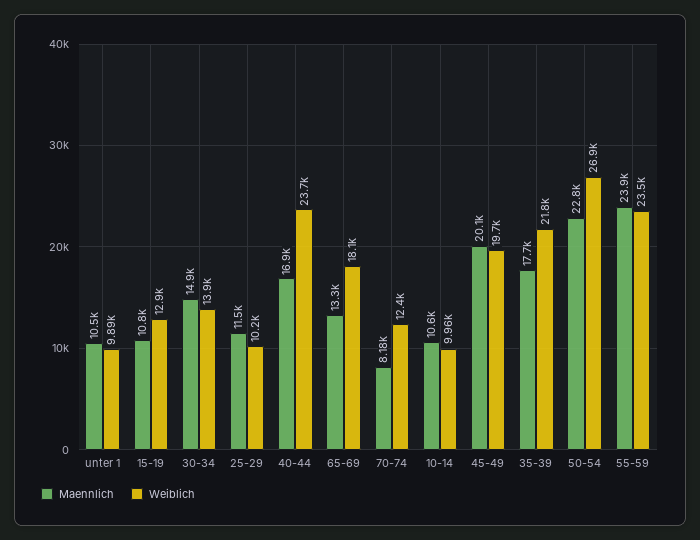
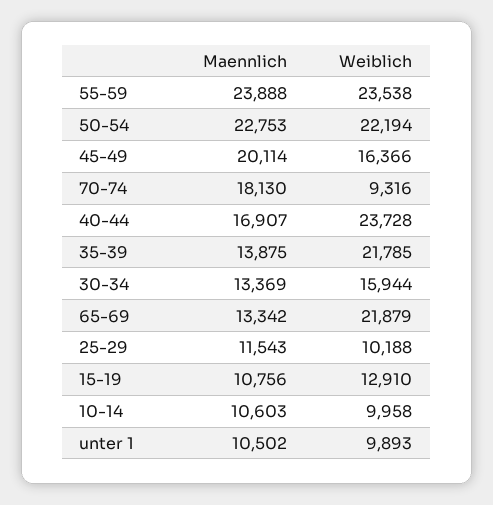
Maennlich, 30-34: 14900 -> 13369
Weiblich, 30-34: 13900 -> 15944
Weiblich, 65-69: 18100 -> 21879
Maennlich, 70-74: 8180 -> 18130
Weiblich, 70-74: 12400 -> 9316
Weiblich, 45-49: 19700 -> 16366
Maennlich, 35-39: 17700 -> 13875
Weiblich, 50-54: 26900 -> 22194

